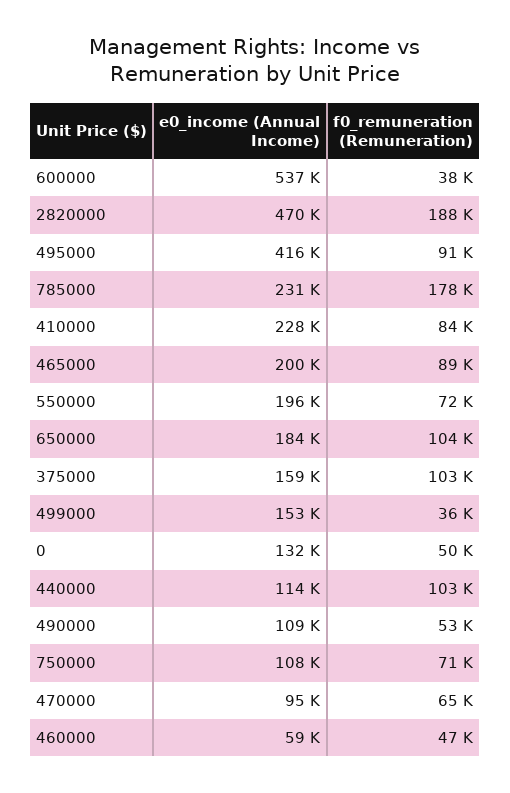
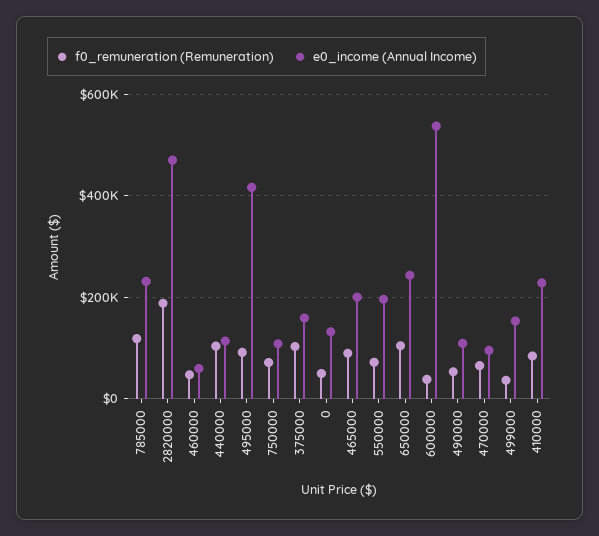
f0_remuneration (Remuneration), 785000: 178000 -> 120000
e0_income (Annual Income), 650000: 184000 -> 240000

